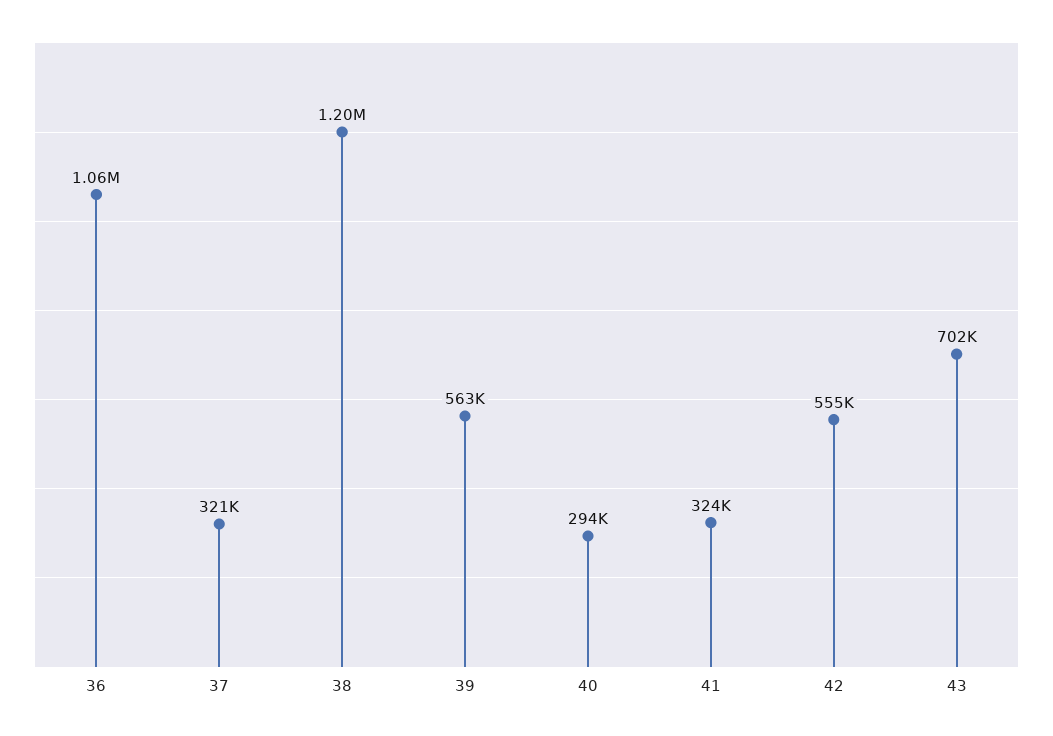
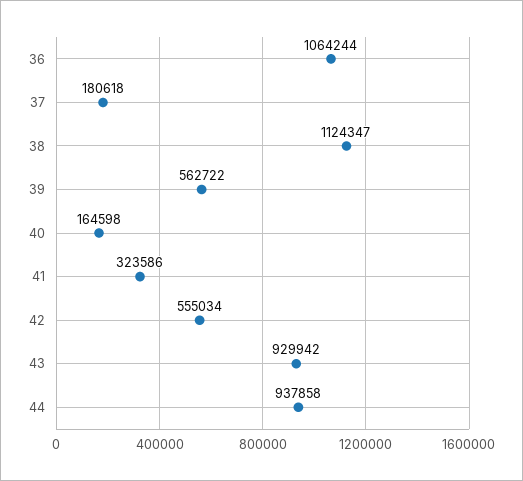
37: 321000 -> 180618
38: 1200000 -> 1124347
40: 294000 -> 164598
43: 702000 -> 929942
44: none -> 937858

